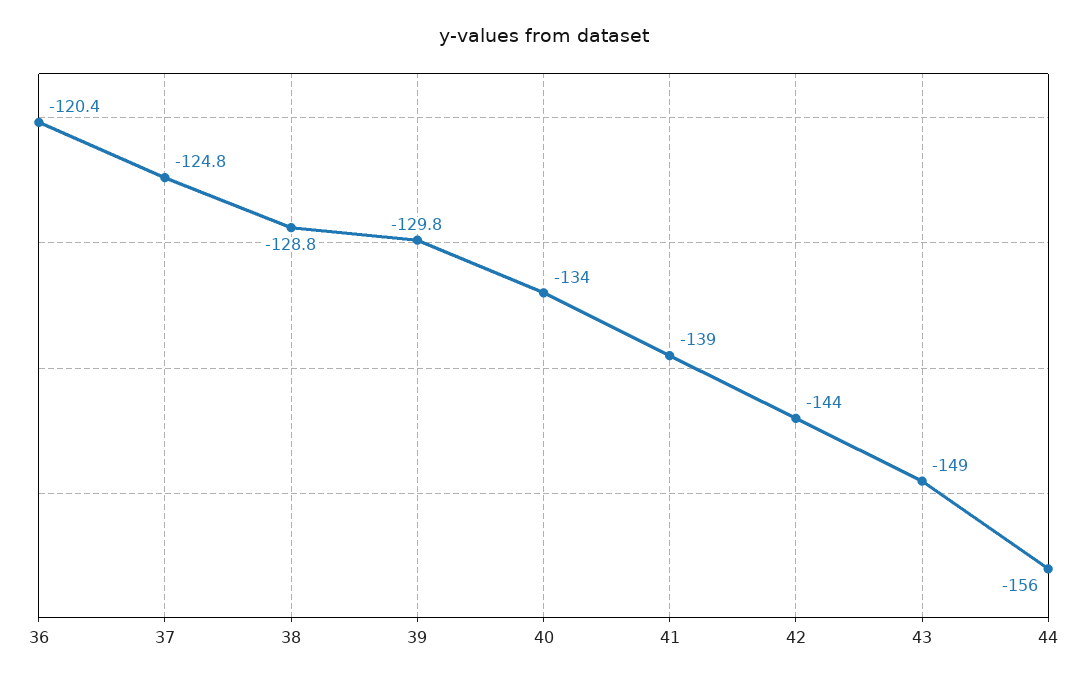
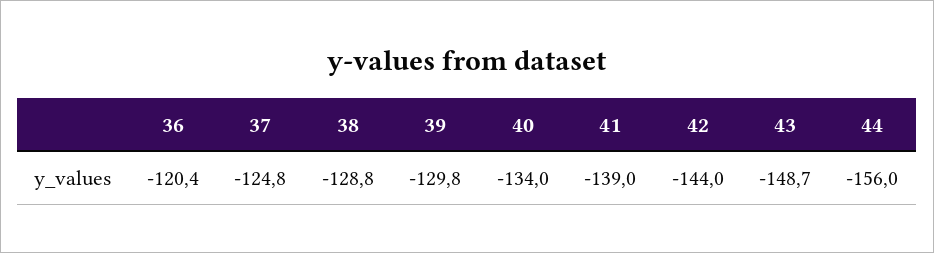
43: -149 -> -148.7

